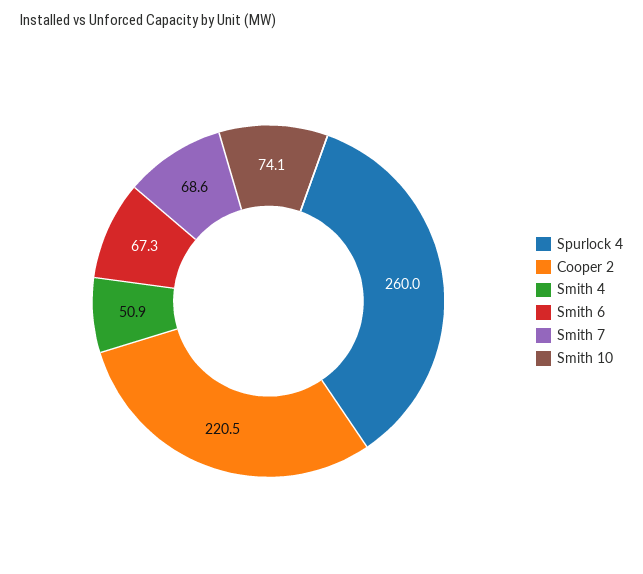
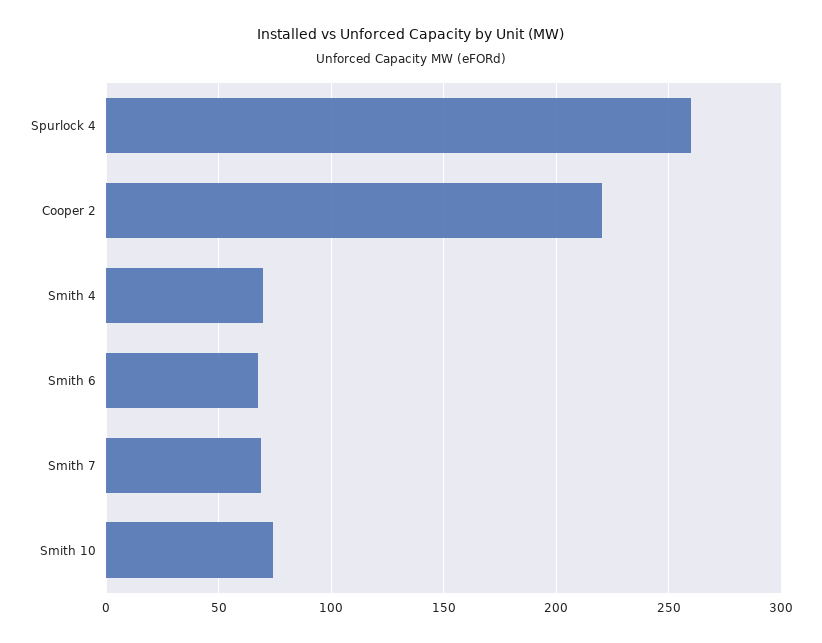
Smith 4: 50.9 -> 70

